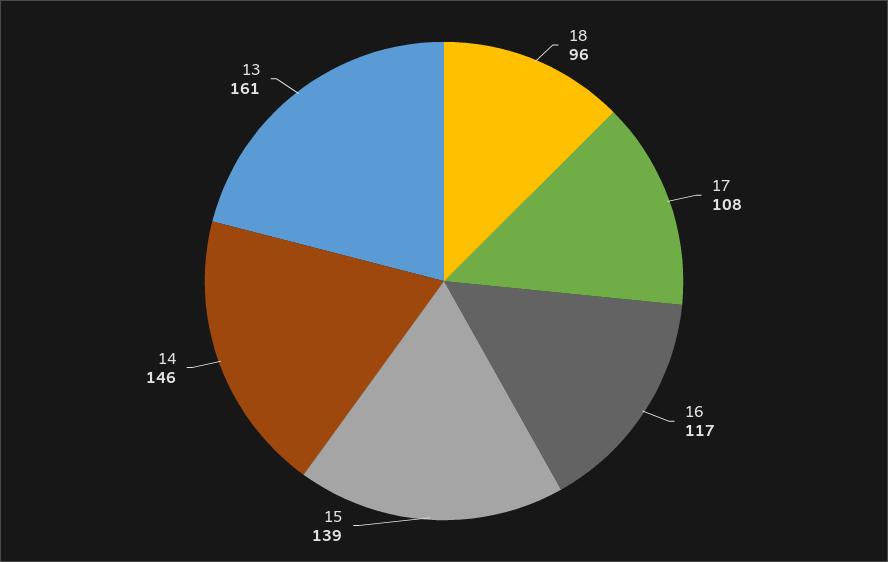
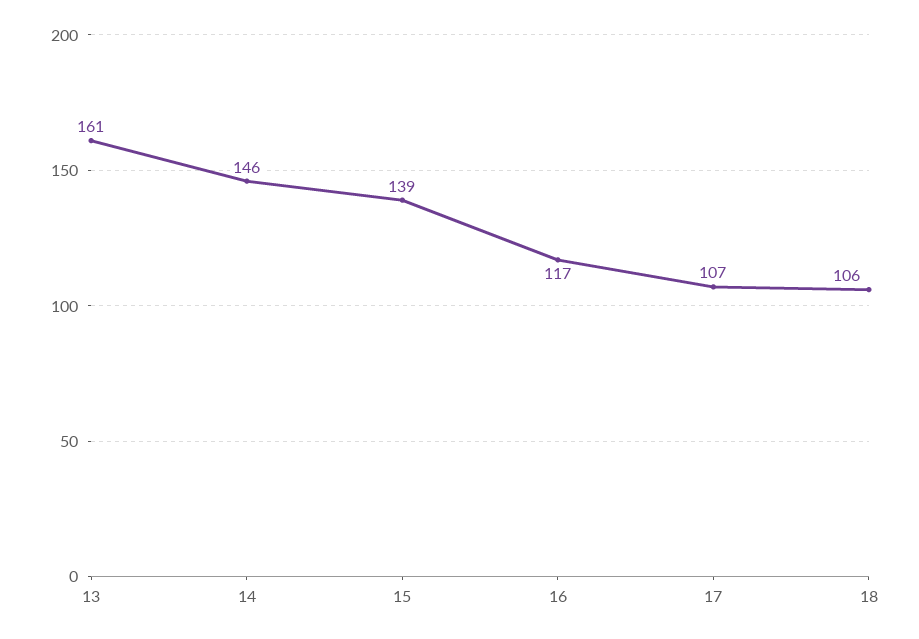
18: 96 -> 106
17: 108 -> 107

